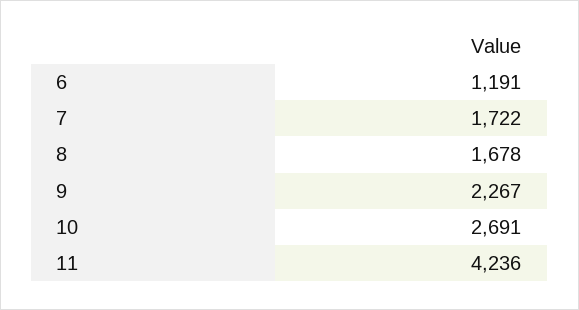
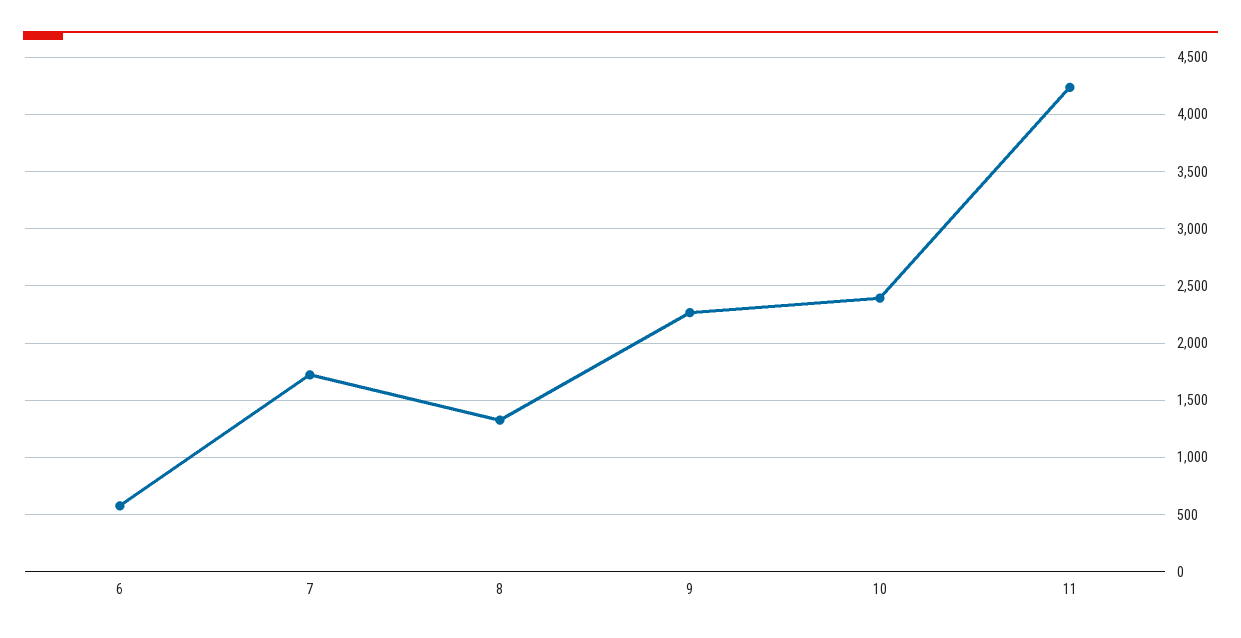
6: 1191 -> 600
8: 1678 -> 1300
10: 2691 -> 2400

